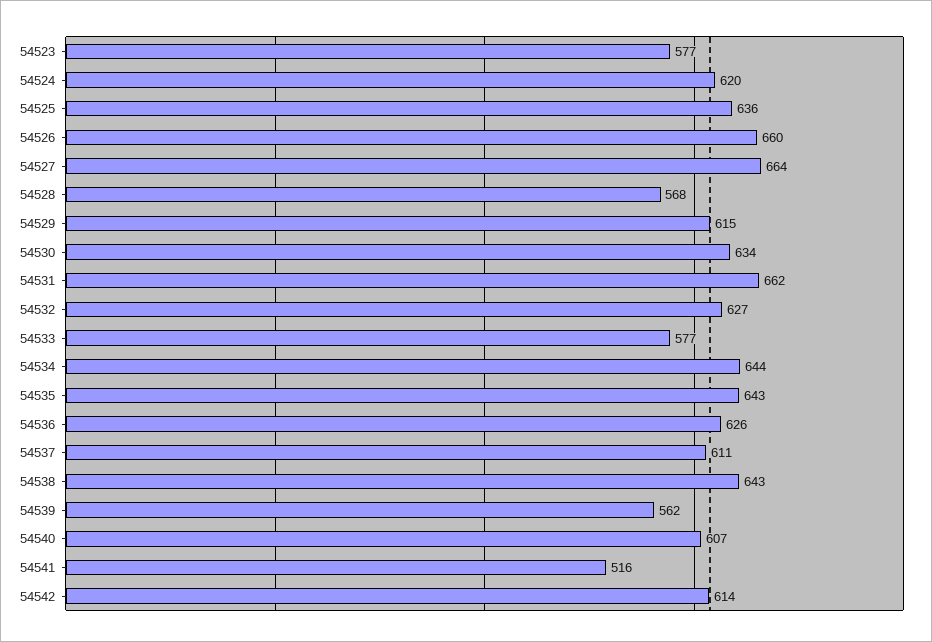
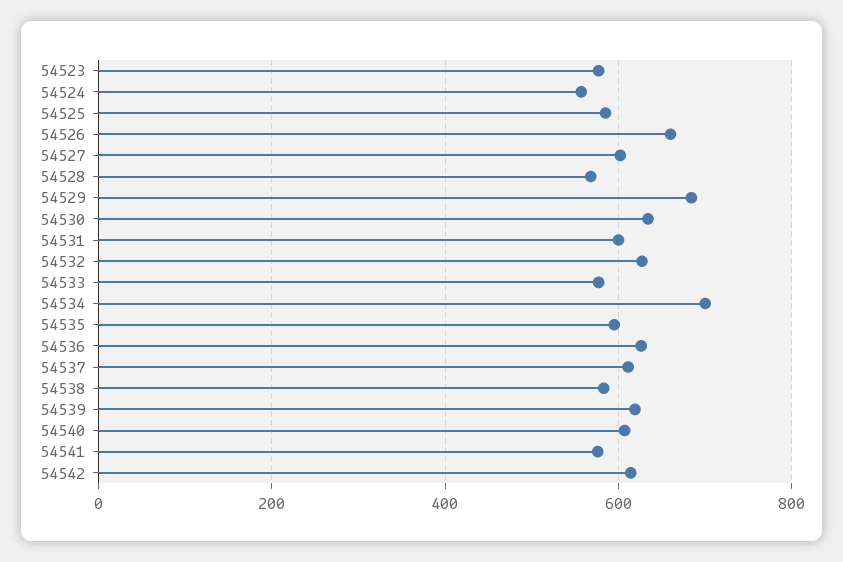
54524: 620 -> 560
54525: 636 -> 580
54527: 664 -> 600
54529: 615 -> 680
54531: 662 -> 600
54534: 644 -> 700
54535: 643 -> 600
54538: 643 -> 580
54539: 562 -> 620
54541: 516 -> 580

